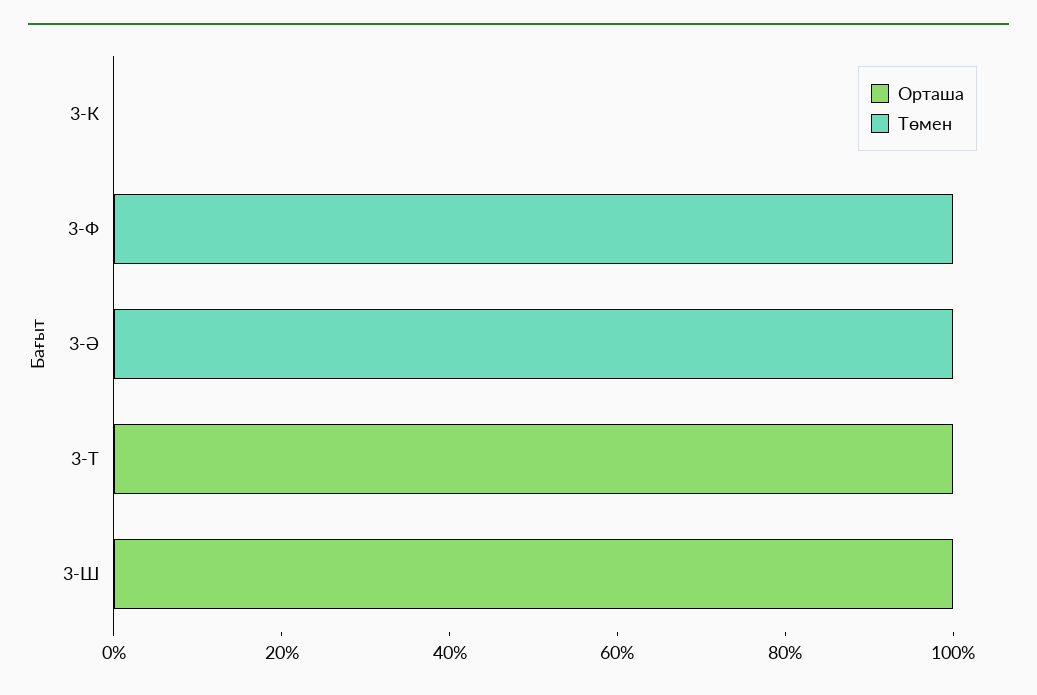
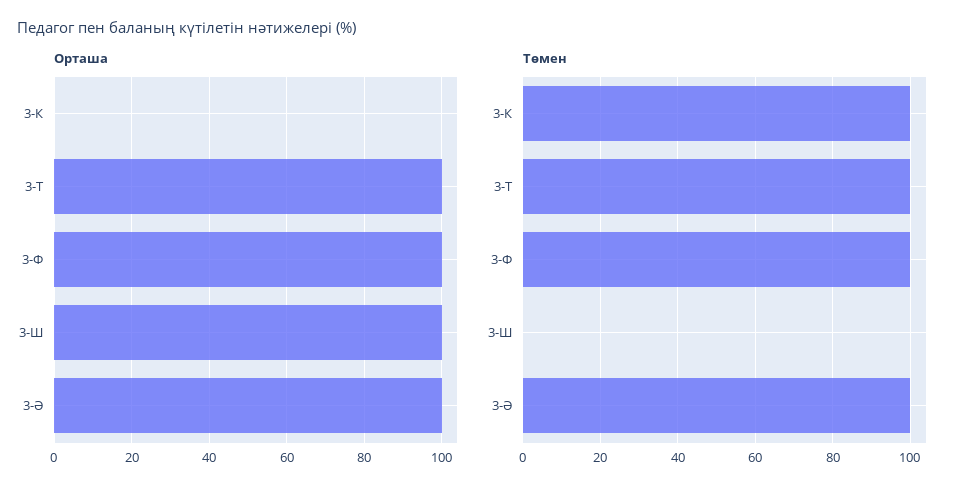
Төмен, 3-К: 0 -> 100
Орташа, 3-Ф: 0 -> 100
Орташа, 3-Ә: 0 -> 100
Төмен, 3-Т: 0 -> 100

